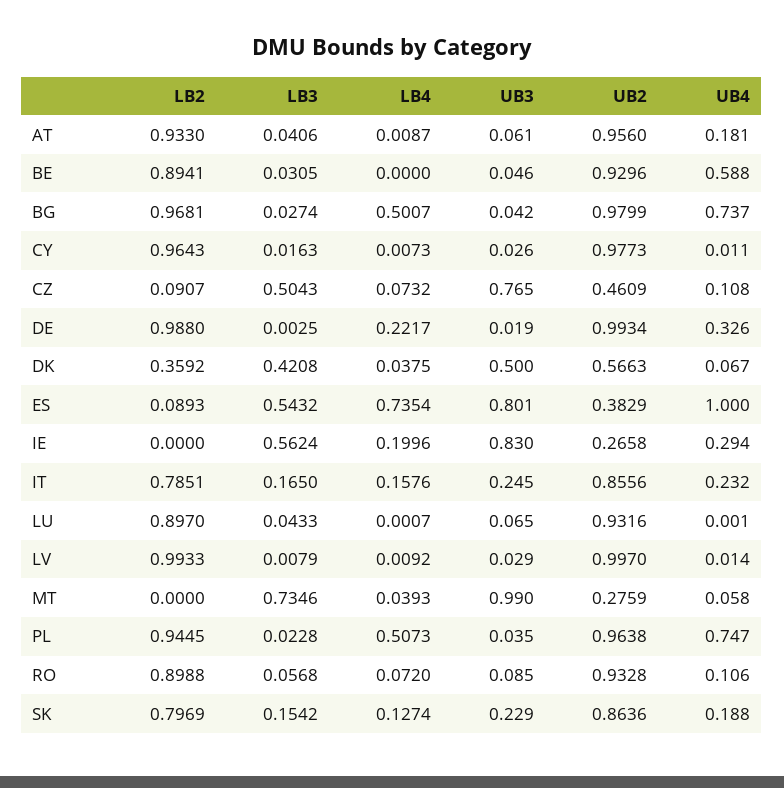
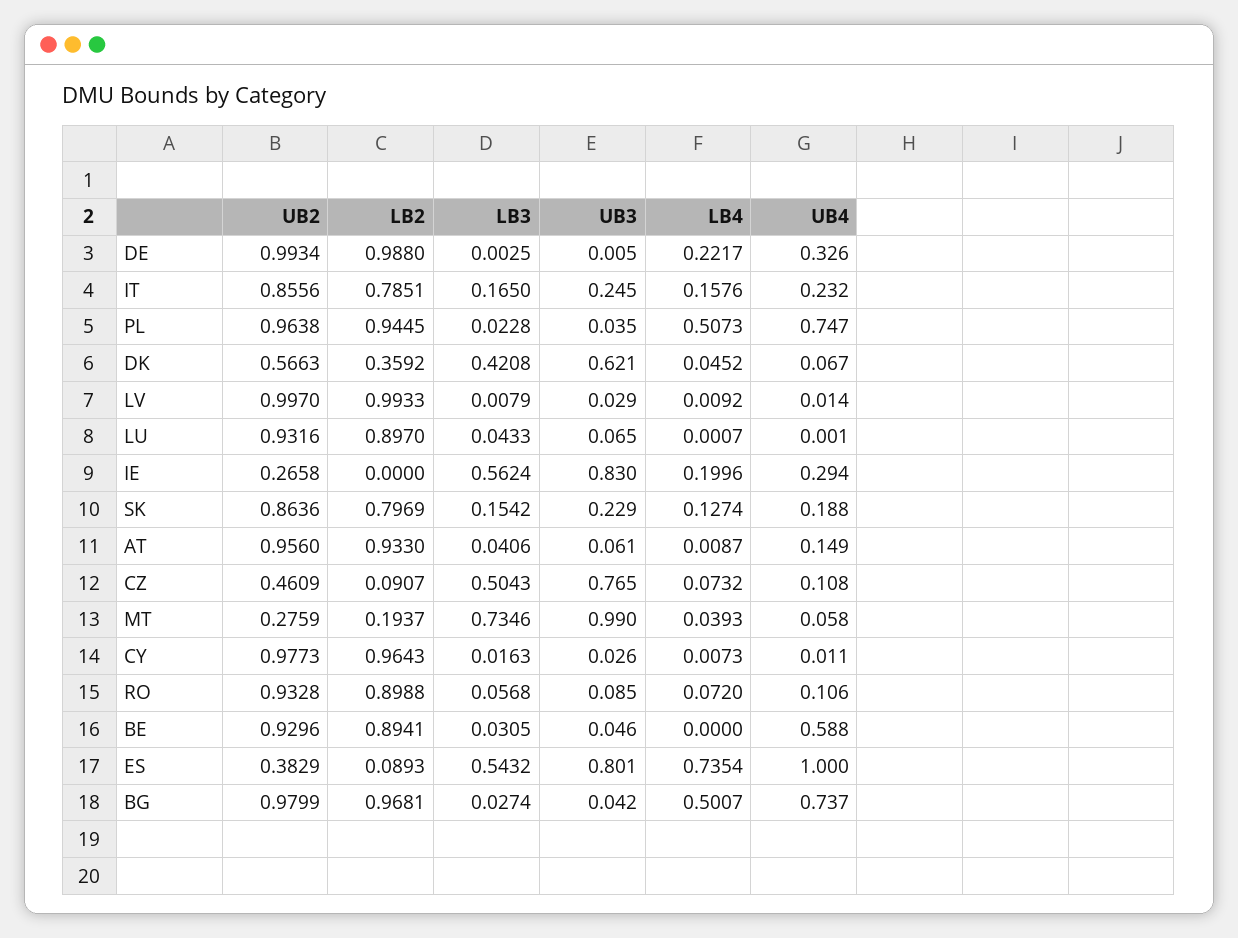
UB4, AT: 0.181 -> 0.149
UB3, DE: 0.019 -> 0.005
LB4, DK: 0.0375 -> 0.0452
UB3, DK: 0.5 -> 0.621
LB2, MT: 0 -> 0.1937

